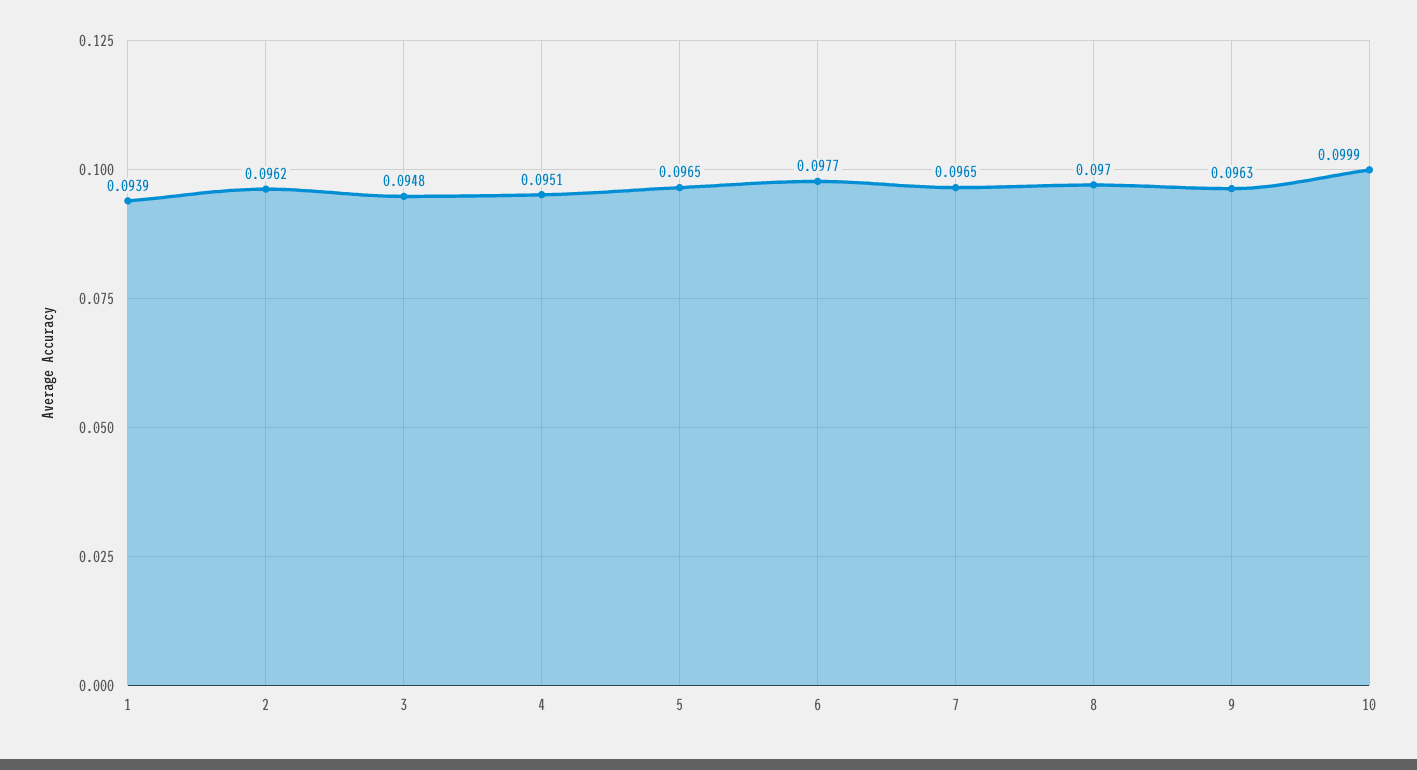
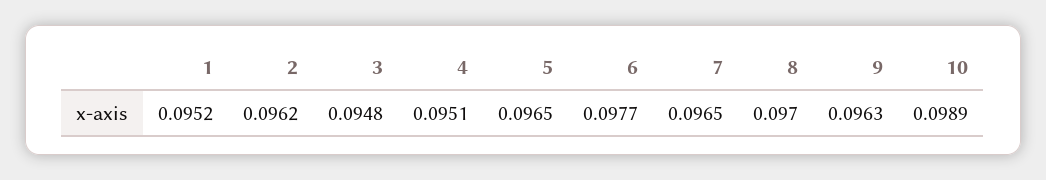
1: 0.0939 -> 0.0952
10: 0.0999 -> 0.0989

